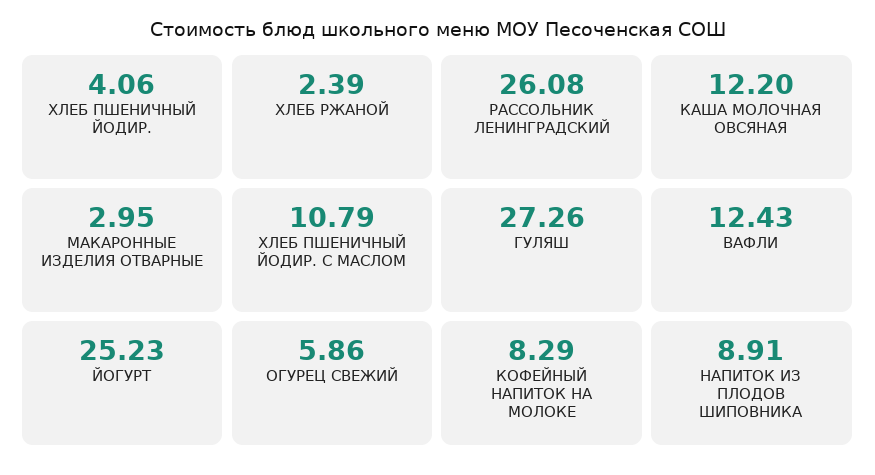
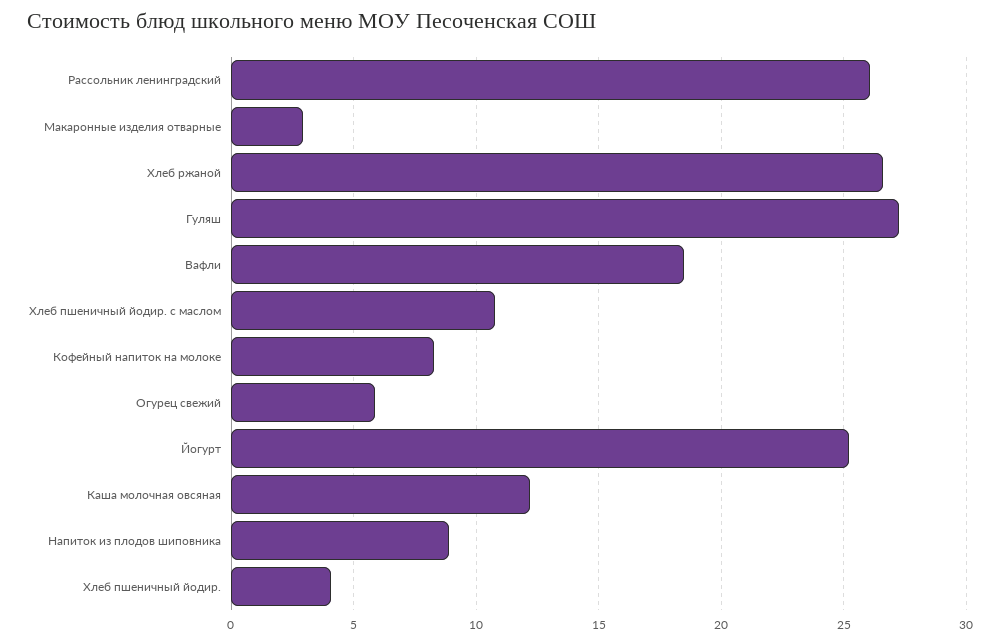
ХЛЕБ РЖАНОЙ: 2.39 -> 26.5
ВАФЛИ: 12.43 -> 18.5

